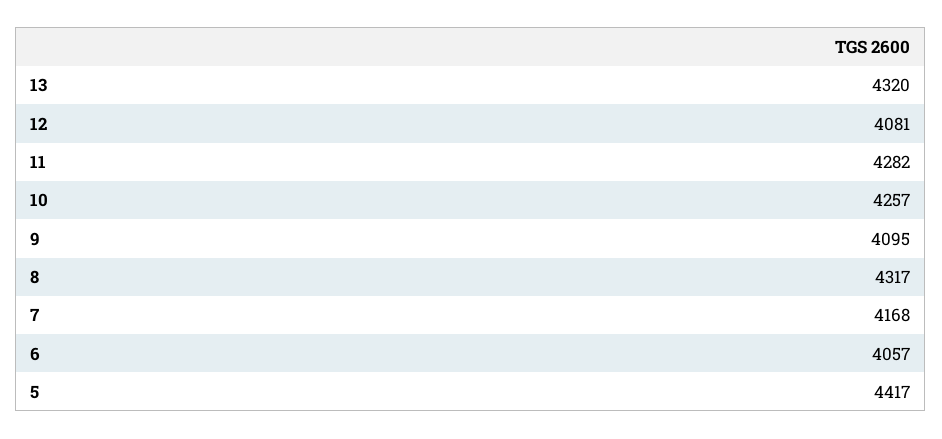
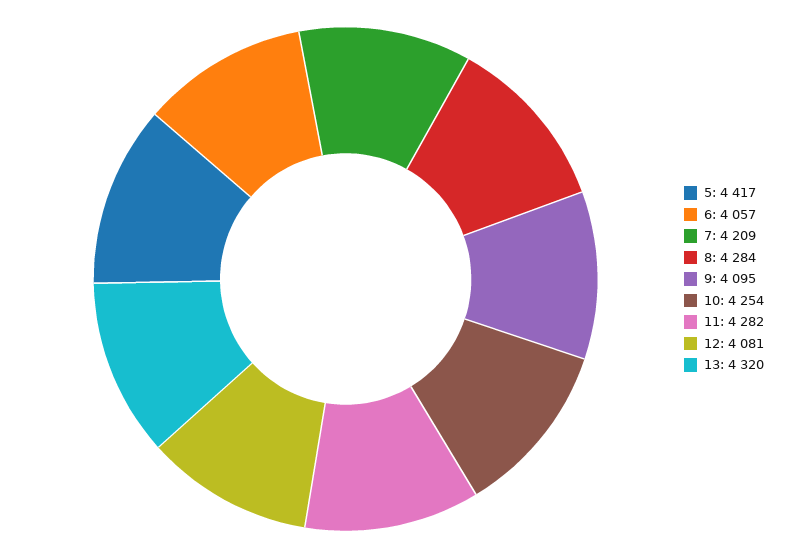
10: 4257 -> 4254
8: 4317 -> 4284
7: 4168 -> 4209

